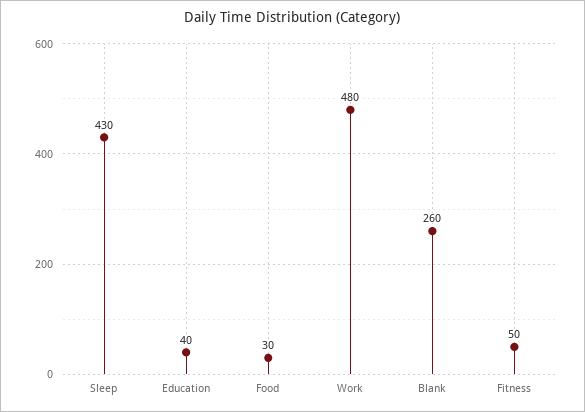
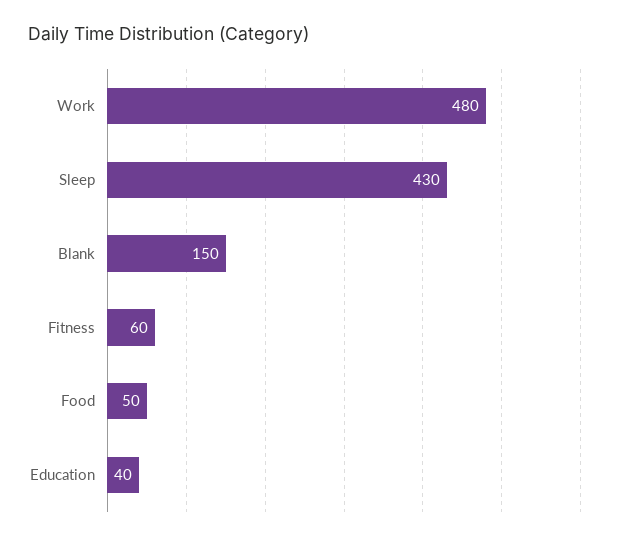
Food: 30 -> 50
Blank: 260 -> 150
Fitness: 50 -> 60

